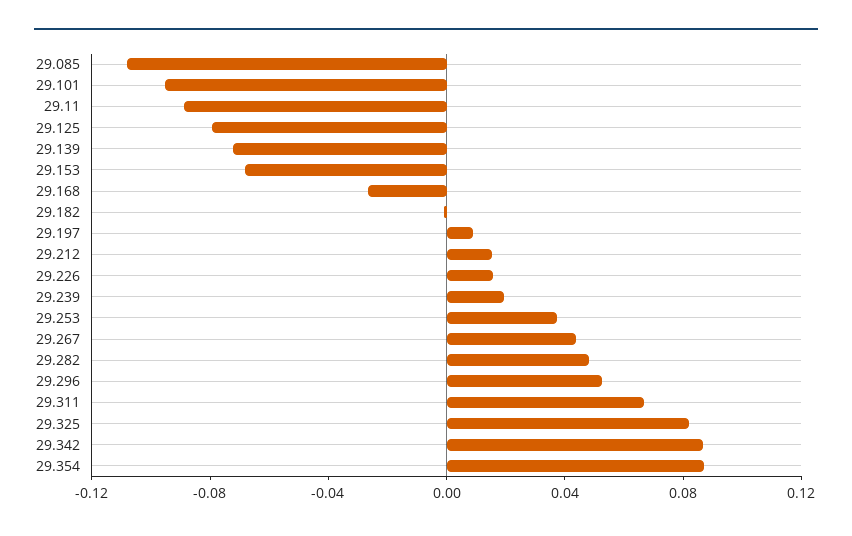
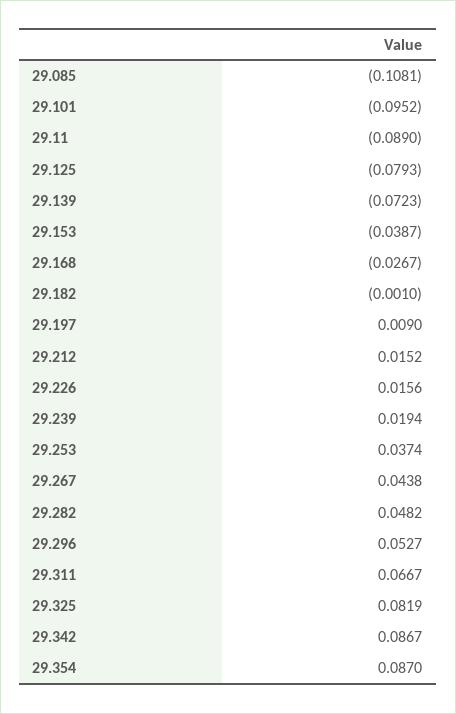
29.153: -0.07 -> -0.0387

